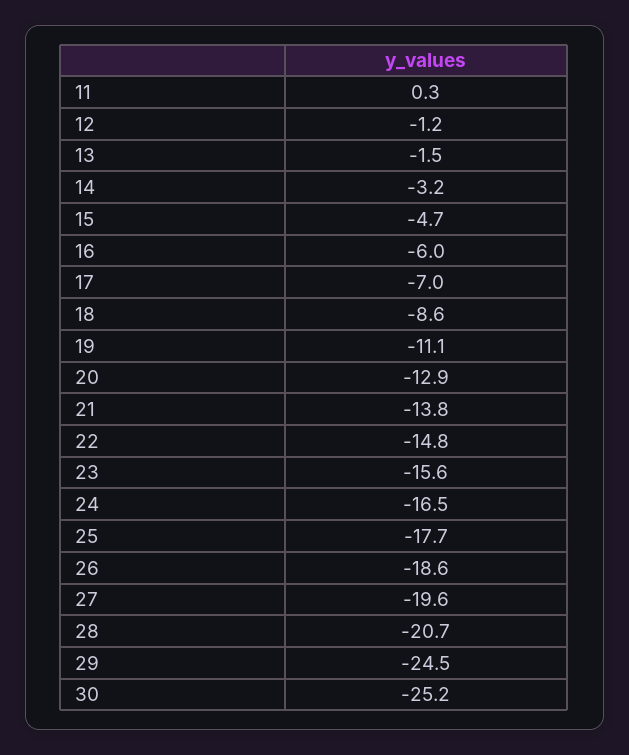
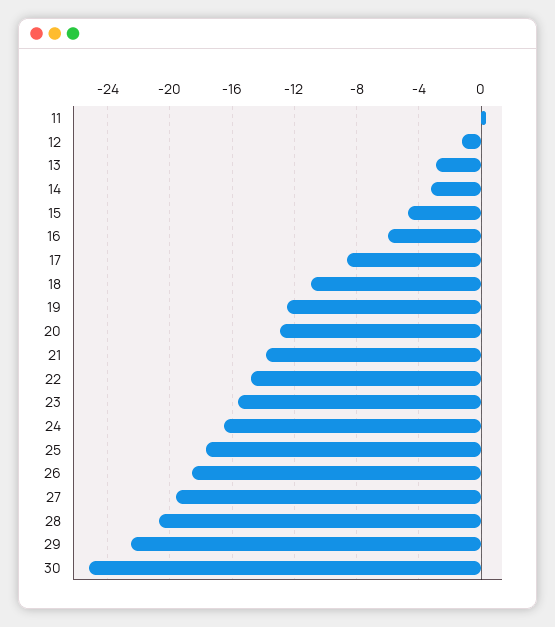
13: -1.5 -> -3
17: -7 -> -8.5
18: -8.6 -> -11
19: -11.1 -> -12.5
29: -24.5 -> -22.5

